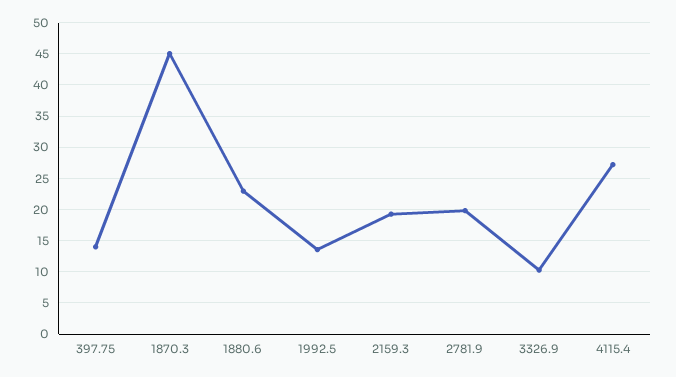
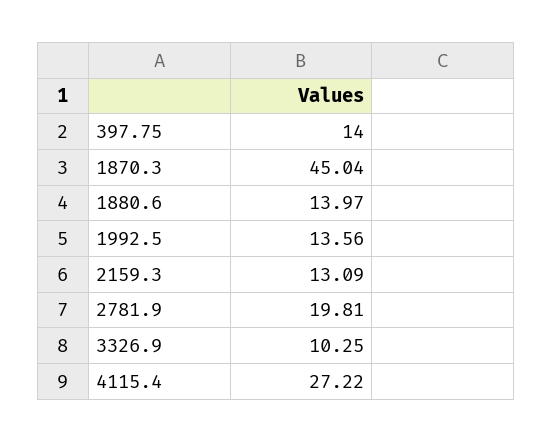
1880.6: 23 -> 13.97
2159.3: 19 -> 13.09

